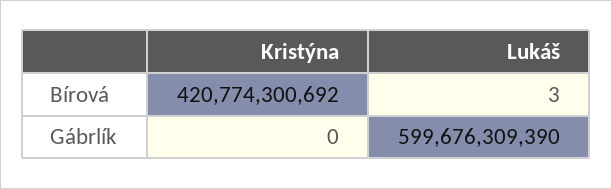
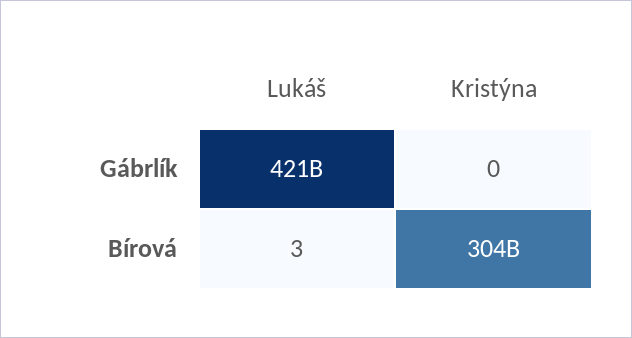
Kristýna, Bírová: 420774300692 -> 304000000000
Lukáš, Gábrlík: 599676309390 -> 421000000000

